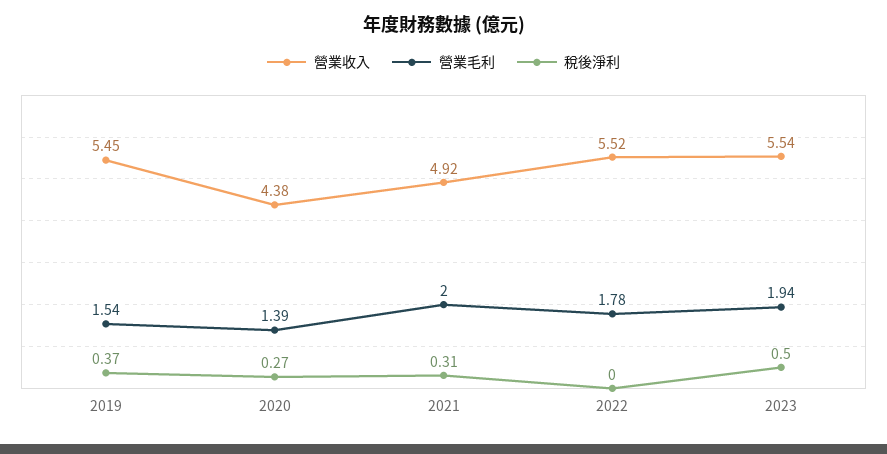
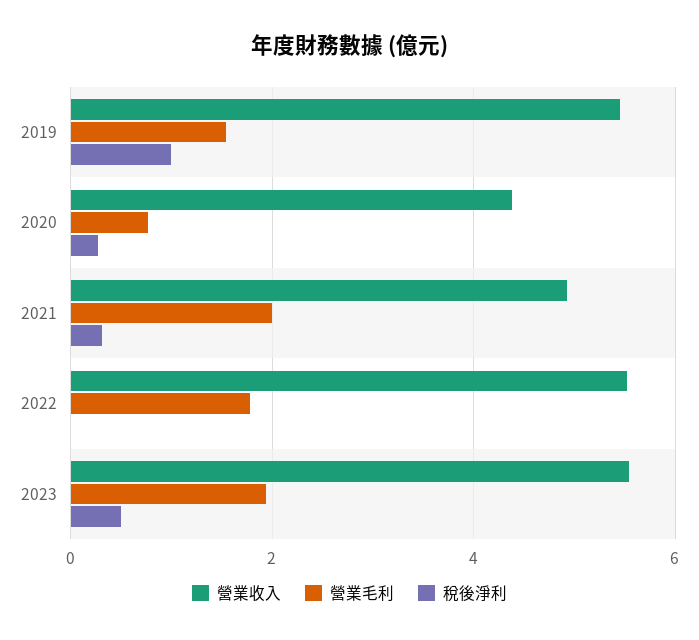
稅後淨利, 2019: 0.37 -> 1
營業毛利, 2020: 1.39 -> 0.8

